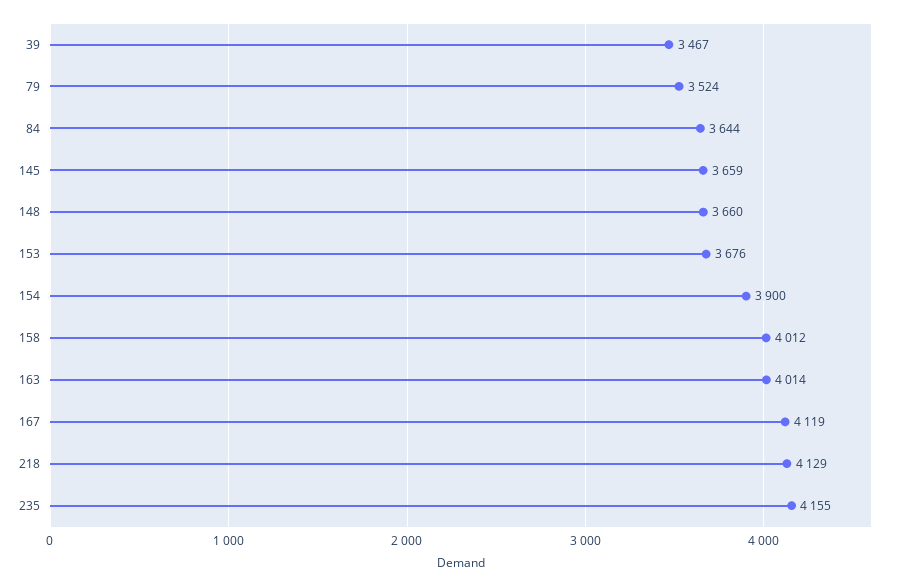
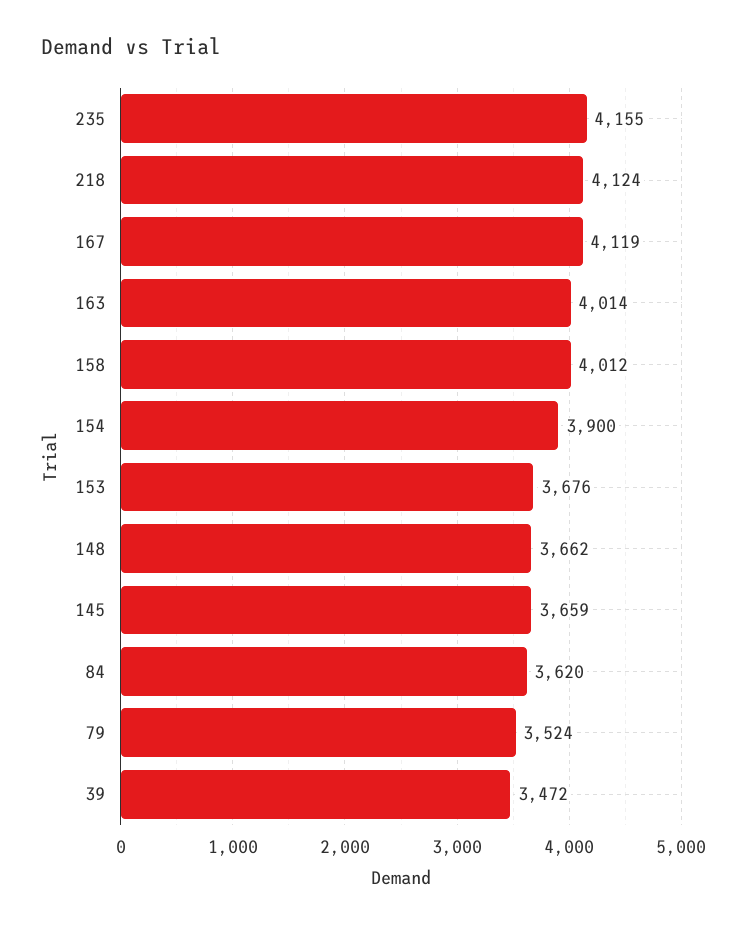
39: 3467 -> 3472
84: 3644 -> 3620
148: 3660 -> 3662
218: 4129 -> 4124

